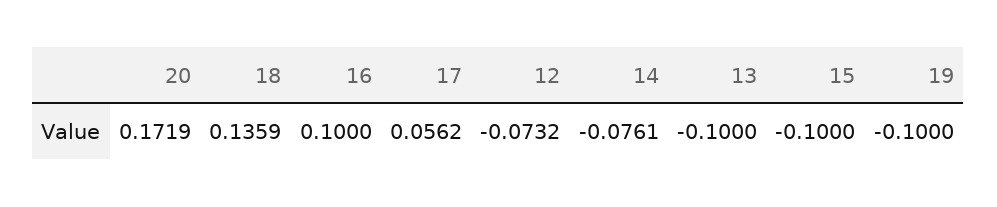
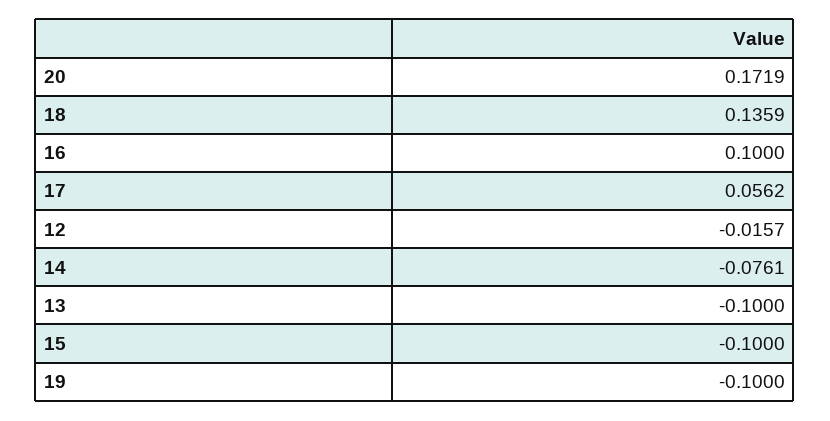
12: -0.0732 -> -0.0157

